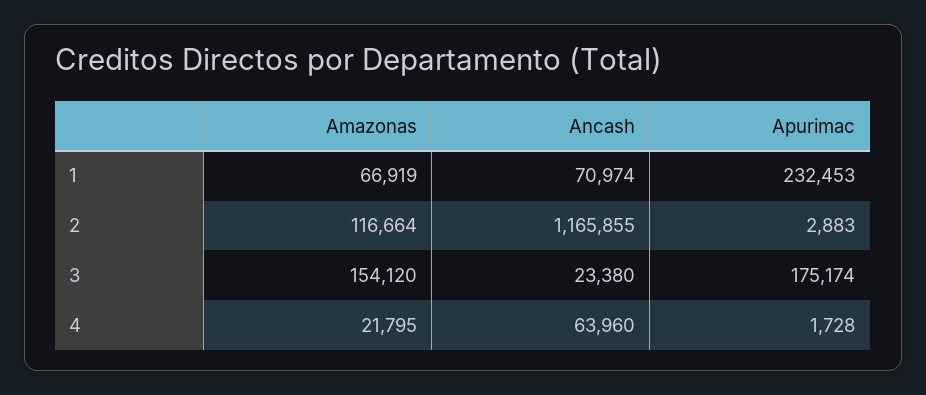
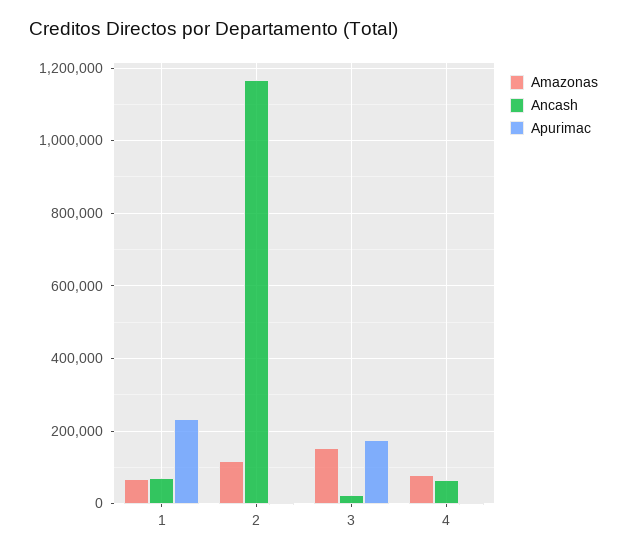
Amazonas, 4: 21795 -> 80000

